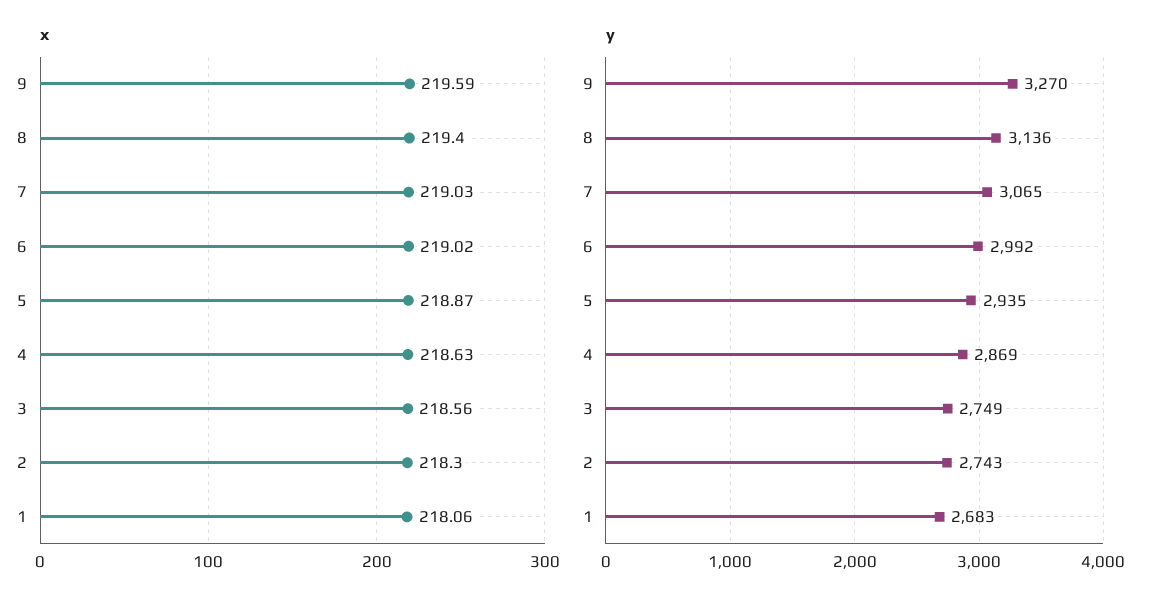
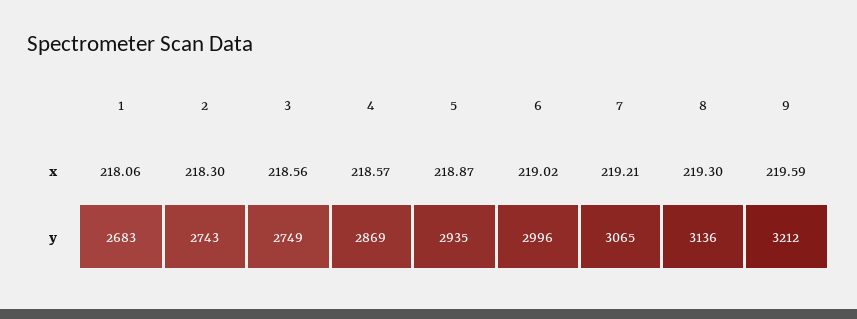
x, 8: 219.4 -> 219.3
x, 7: 219.03 -> 219.21
x, 4: 218.63 -> 218.57
y, 9: 3270 -> 3212
y, 6: 2992 -> 2996

